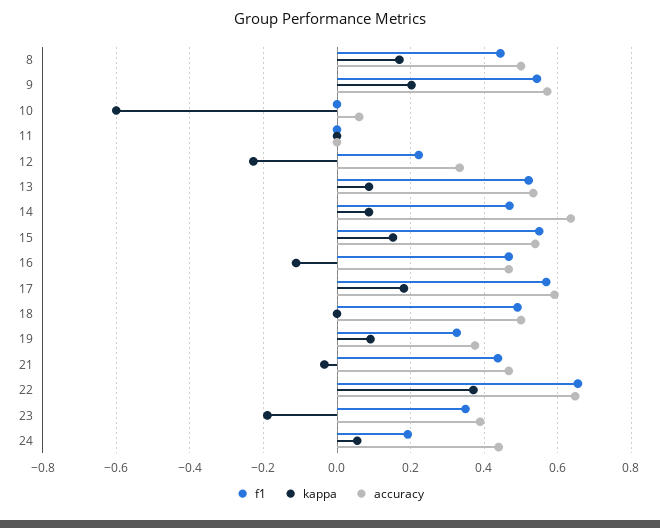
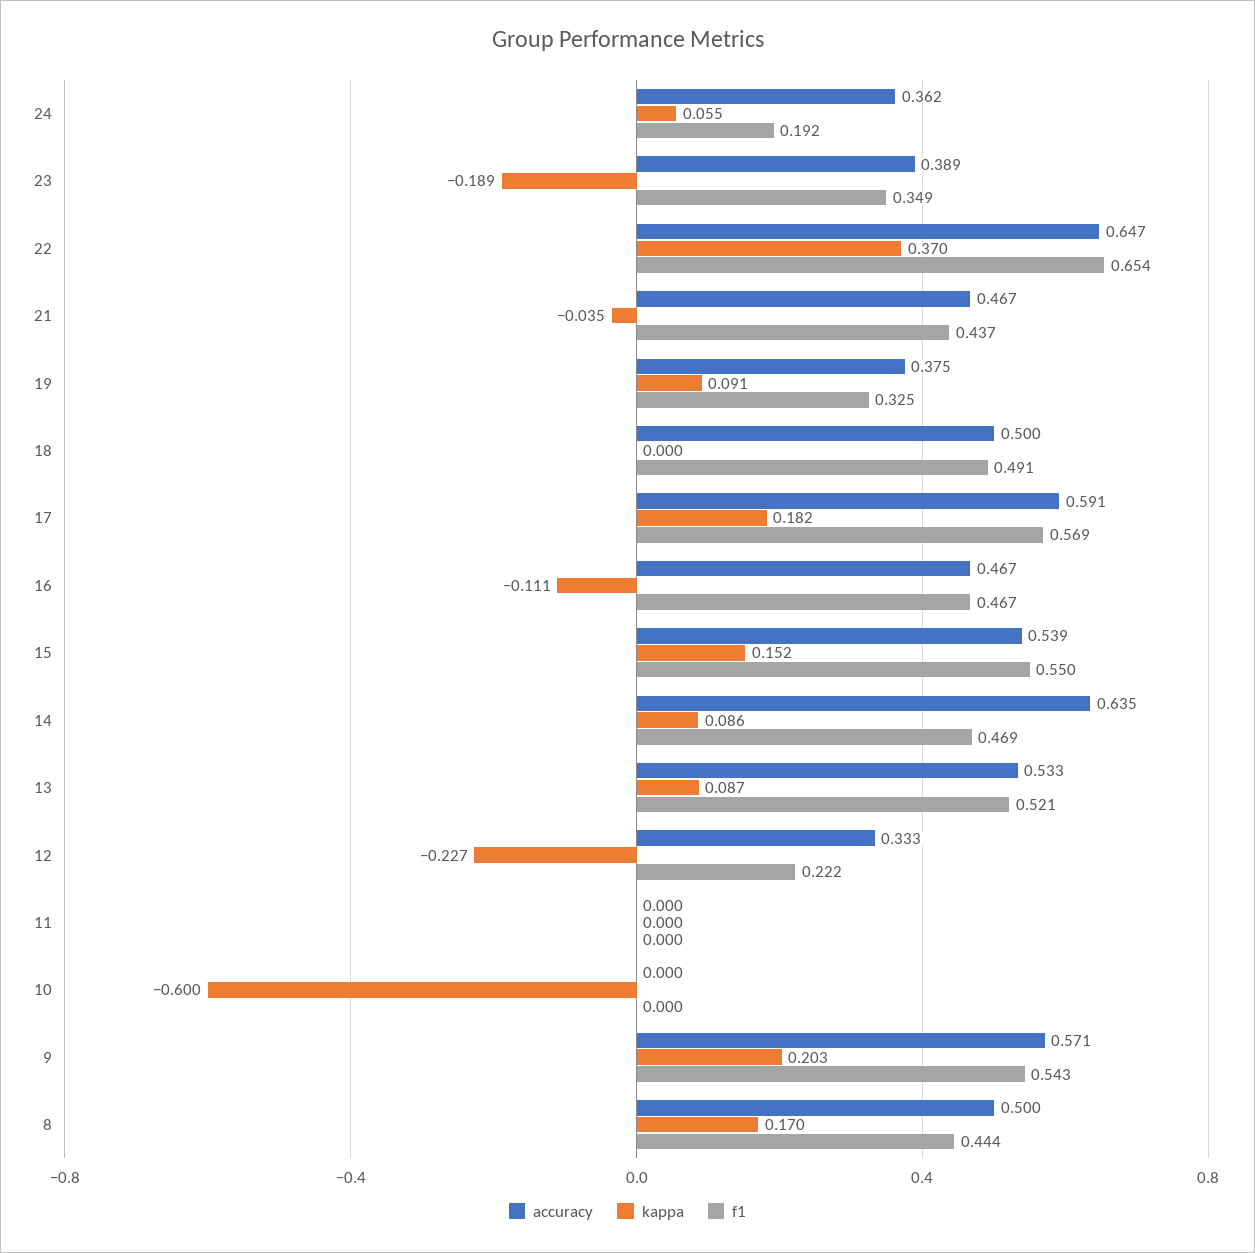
accuracy, 10: 0.06 -> 0
accuracy, 24: 0.44 -> 0.362

